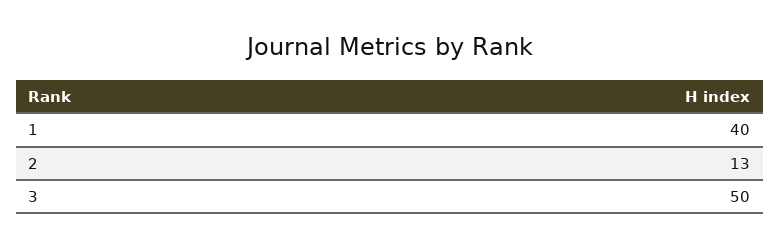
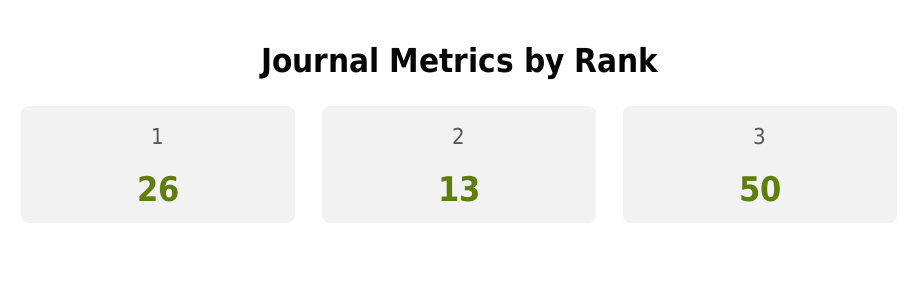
1: 40 -> 26

